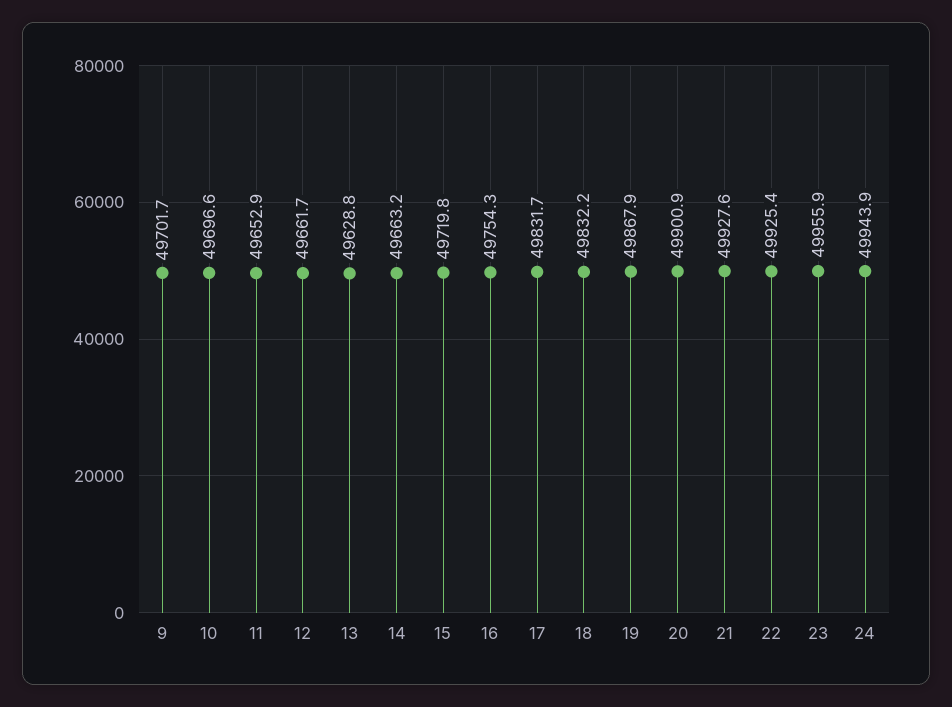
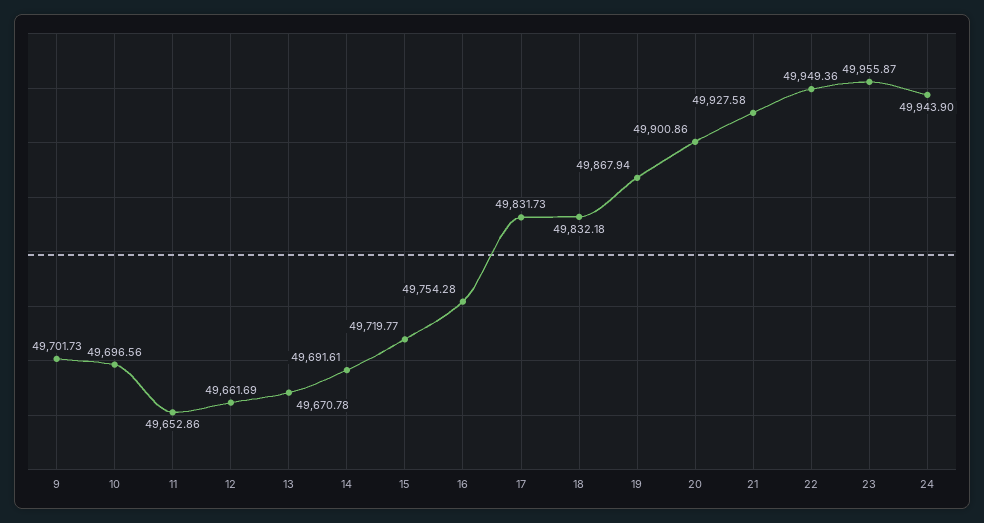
13: 49628.8 -> 49670.78
14: 49663.2 -> 49691.61
22: 49925.4 -> 49949.36

